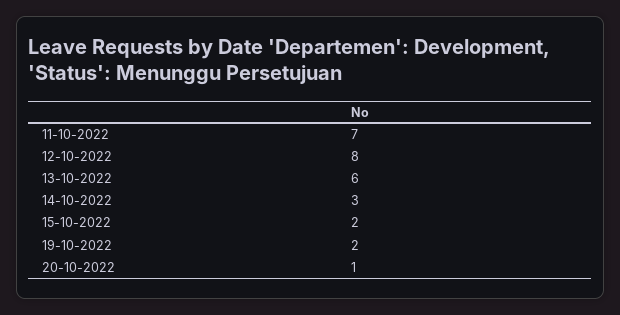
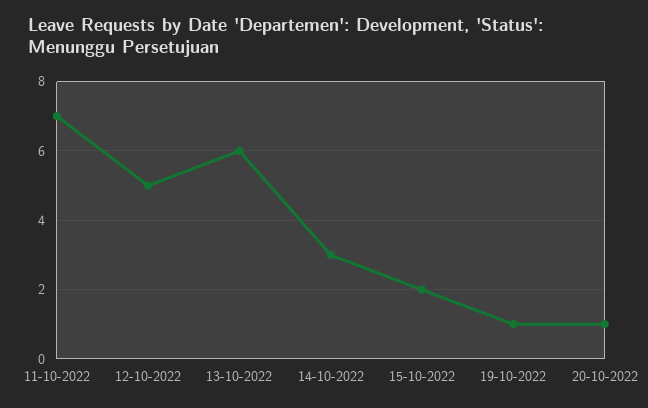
12-10-2022: 8 -> 5
19-10-2022: 2 -> 1

